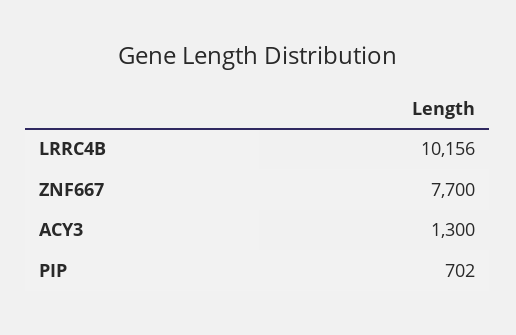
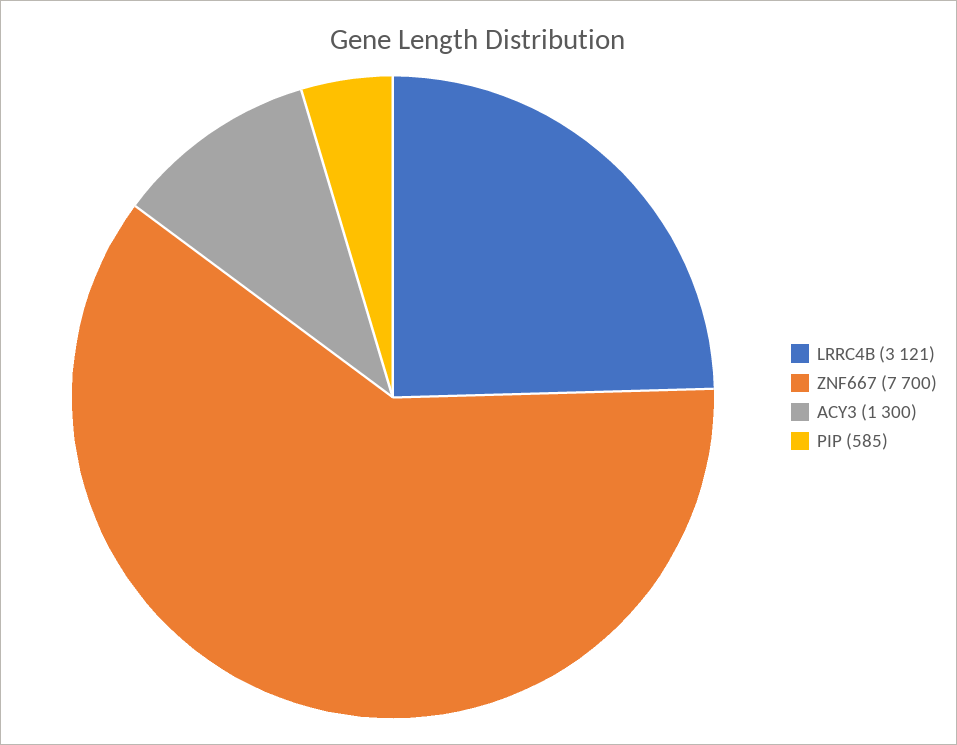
LRRC4B: 10156 -> 3121
PIP: 702 -> 585

